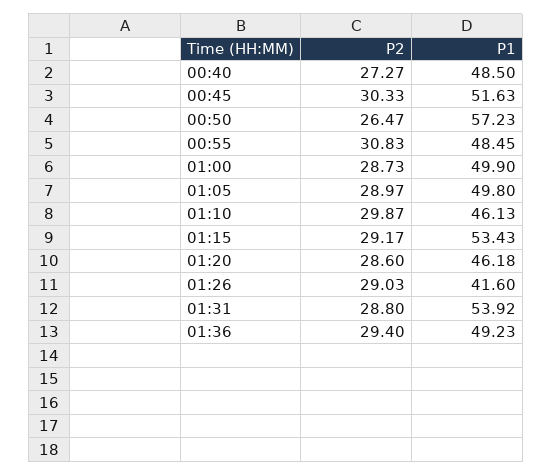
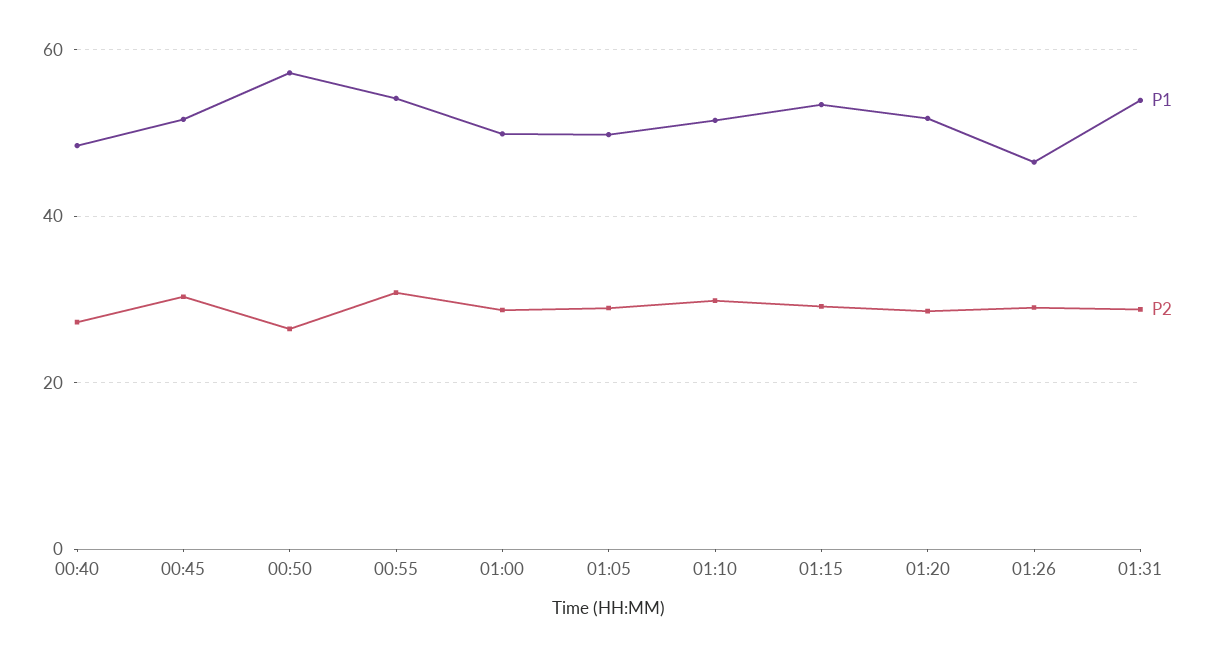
P1, 00:55: 48.45 -> 54
P1, 01:10: 46.13 -> 52
P1, 01:20: 46.18 -> 52
P1, 01:26: 41.6 -> 46
P2, 01:36: 29.4 -> none
P1, 01:36: 49.23 -> none

